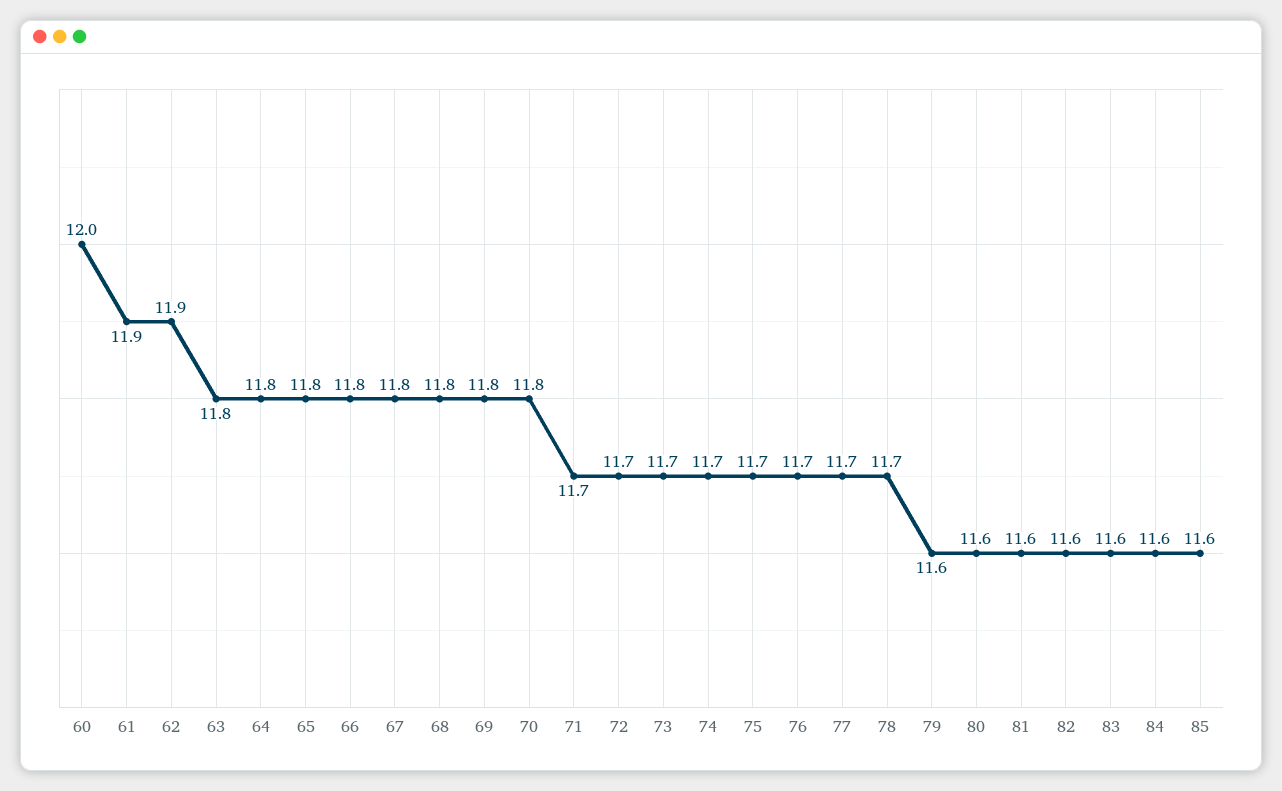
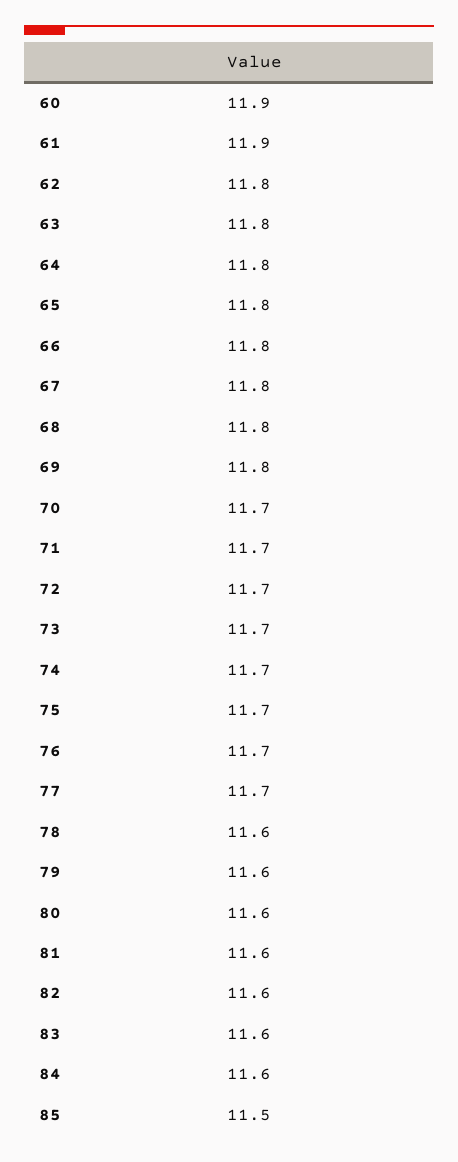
60: 12 -> 11.9
62: 11.9 -> 11.8
70: 11.8 -> 11.7
78: 11.7 -> 11.6
85: 11.6 -> 11.5

